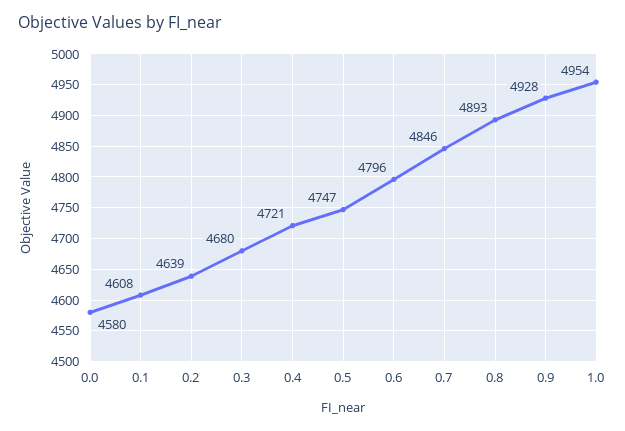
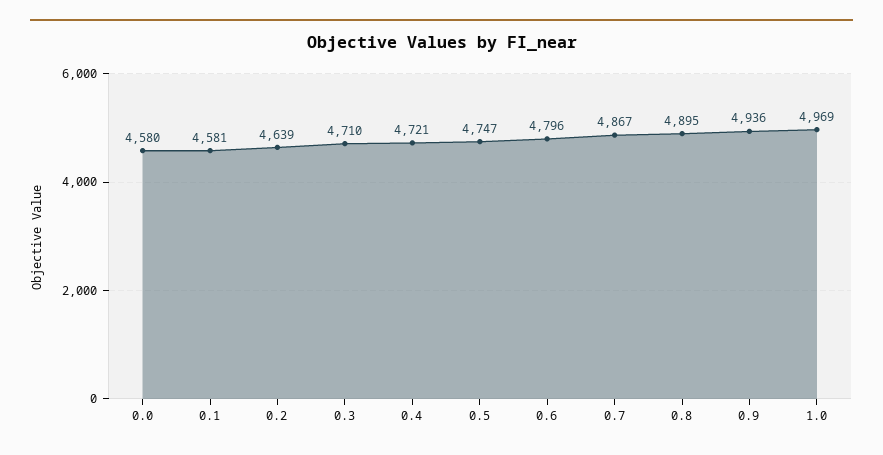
0.1: 4608 -> 4581
0.3: 4680 -> 4710
0.7: 4846 -> 4867
0.8: 4893 -> 4895
0.9: 4928 -> 4936
1.0: 4954 -> 4969

